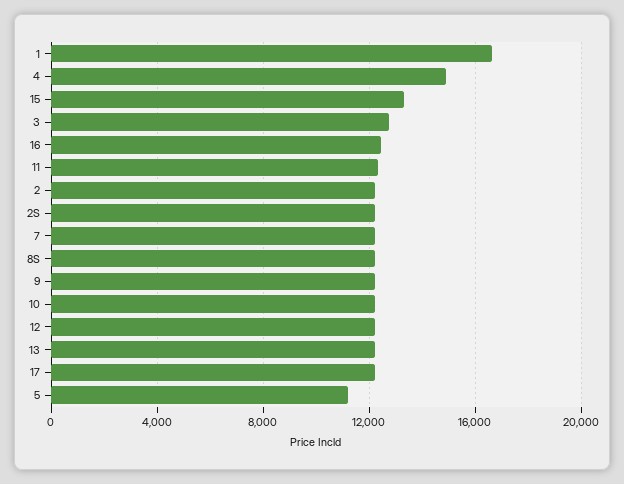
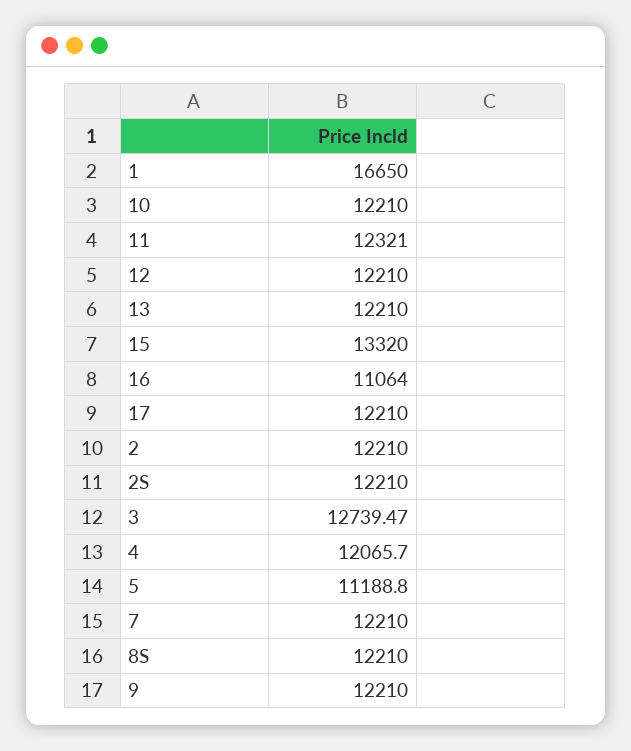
4: 15000 -> 12065.7
16: 12500 -> 11064

